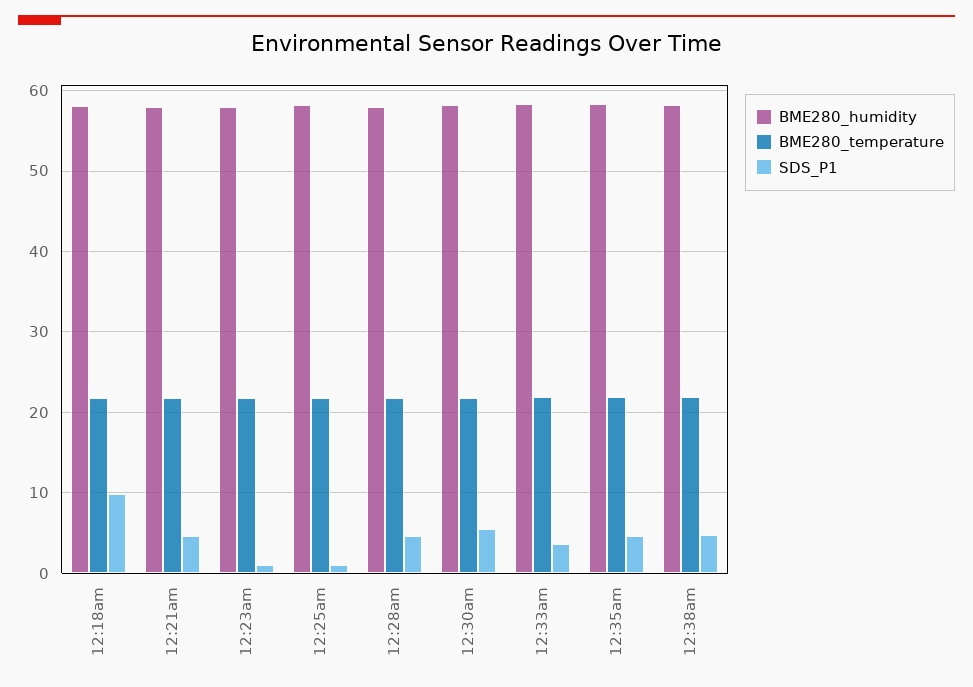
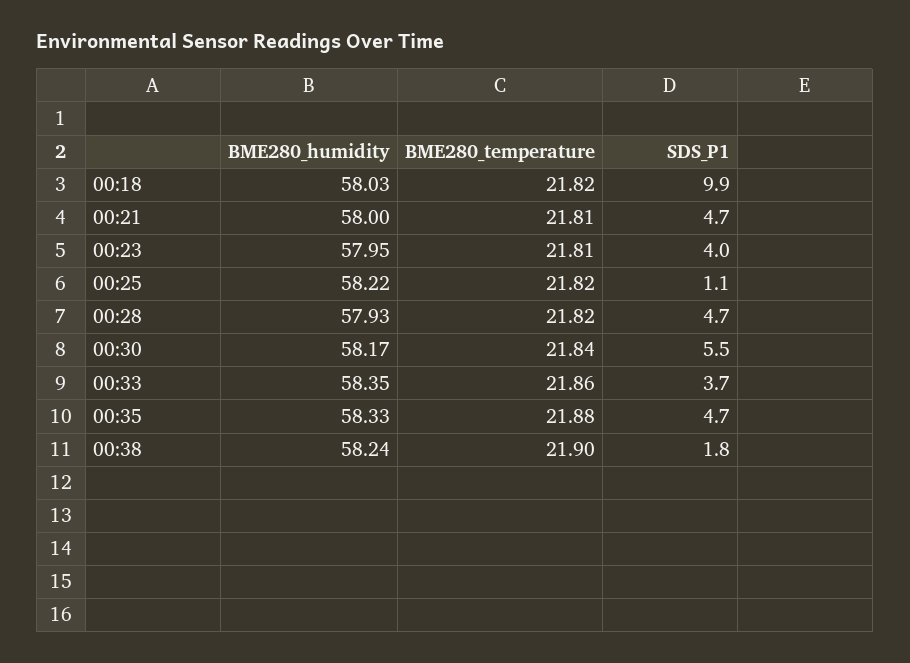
SDS_P1, 12:23am: 1 -> 4
SDS_P1, 12:38am: 5 -> 1.8

